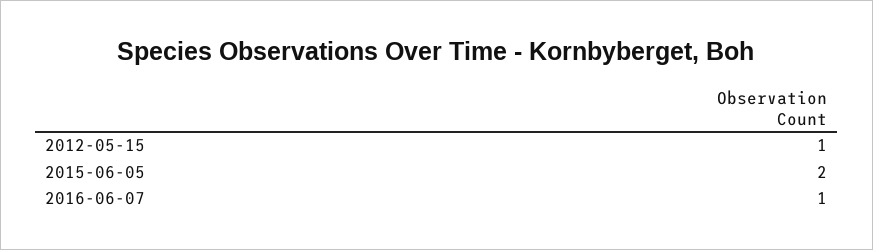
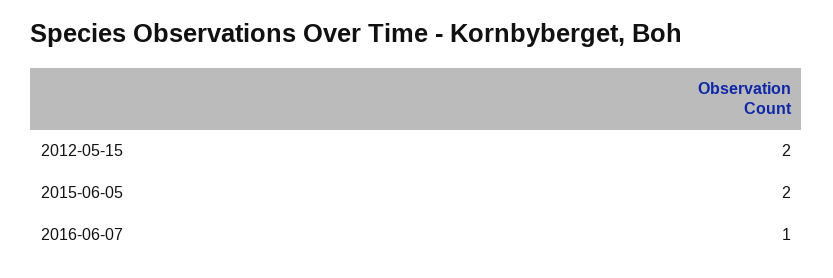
2012-05-15: 1 -> 2

